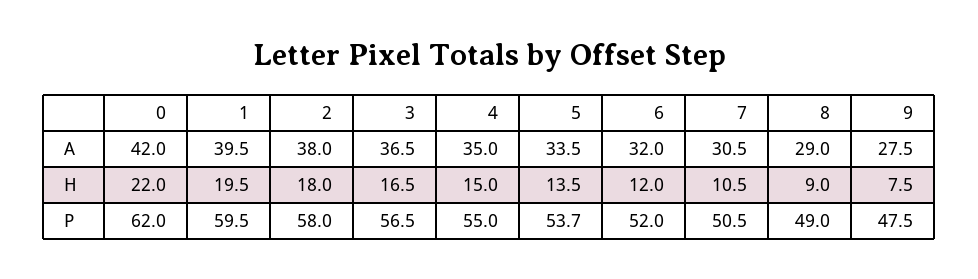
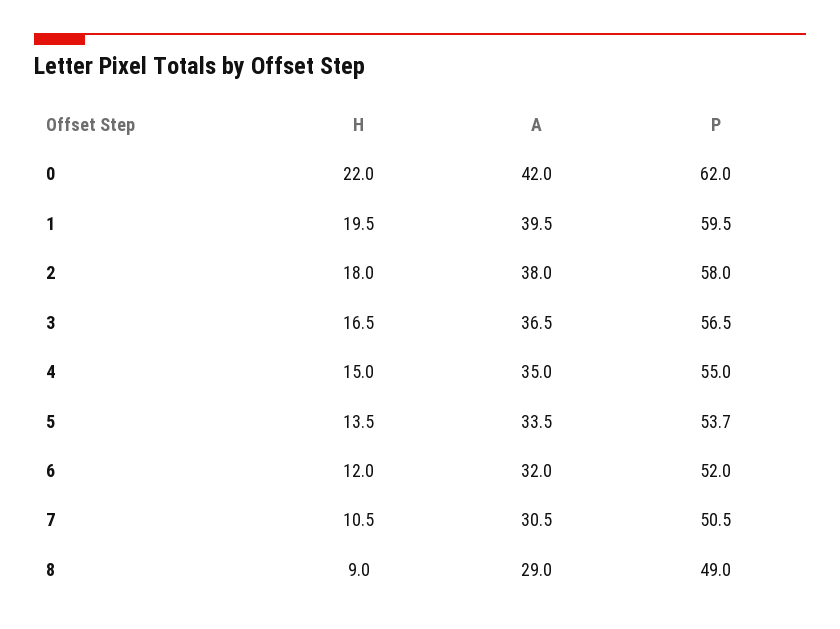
9, A: 27.5 -> none
9, H: 7.5 -> none
9, P: 47.5 -> none

